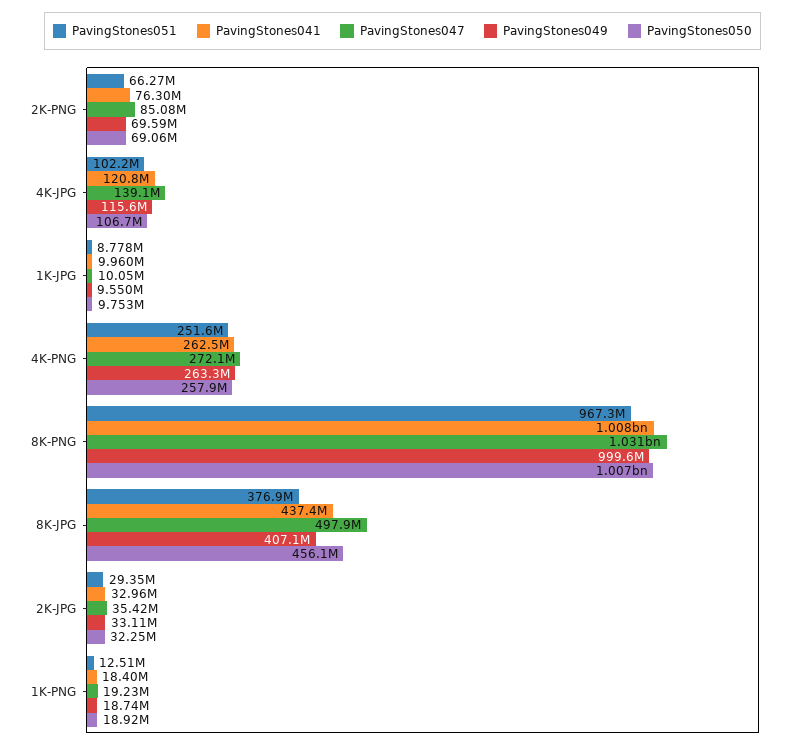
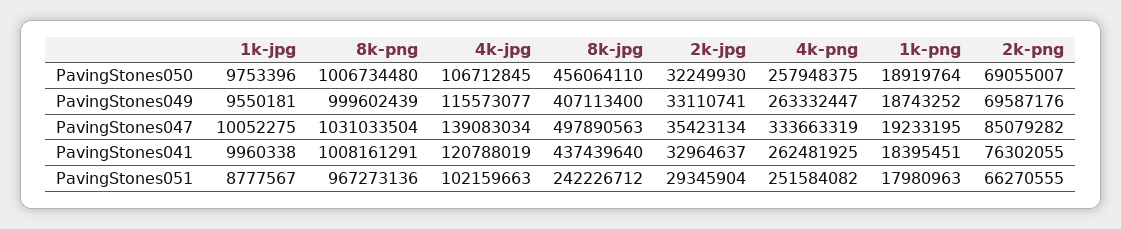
PavingStones047, 4K-PNG: 272100000 -> 333663319
PavingStones051, 8K-JPG: 376900000 -> 242226712
PavingStones051, 1K-PNG: 12510000 -> 17980963

